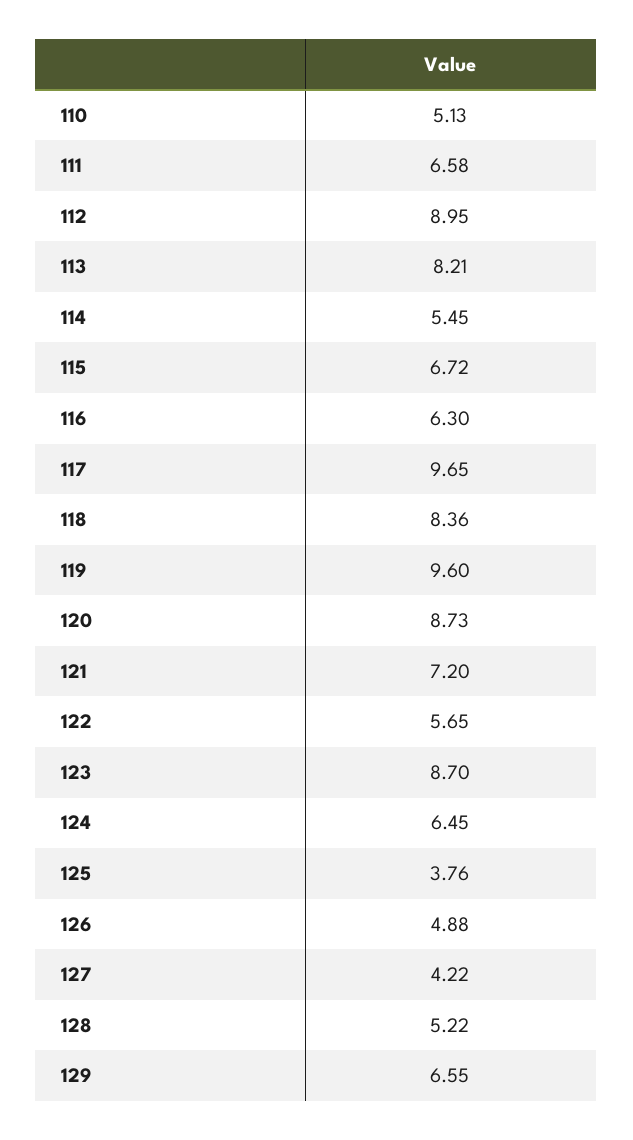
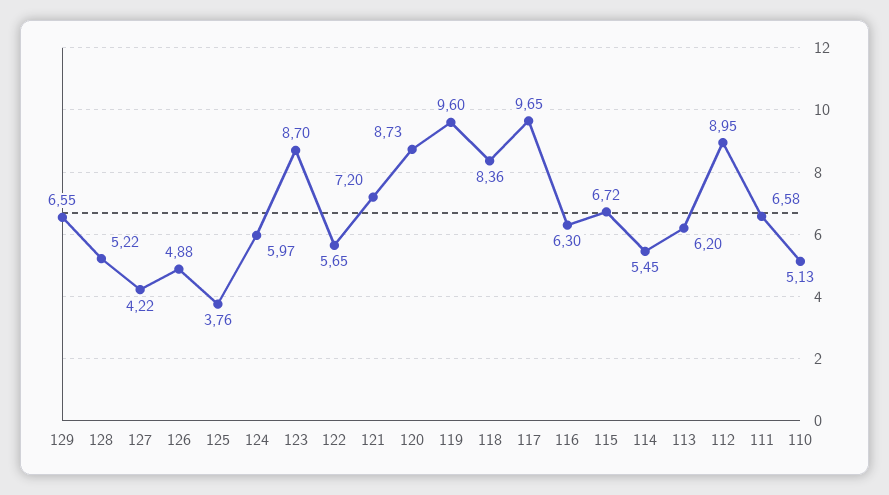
113: 8.21 -> 6.2
124: 6.45 -> 5.97

